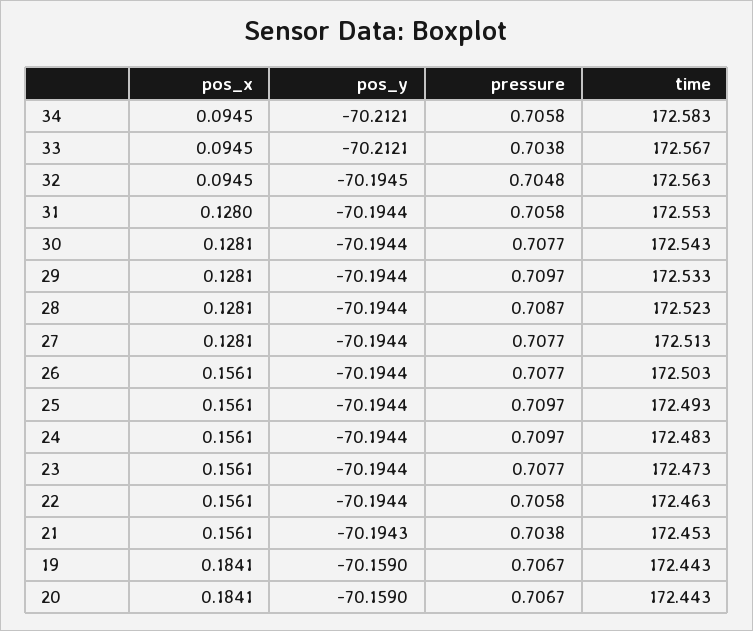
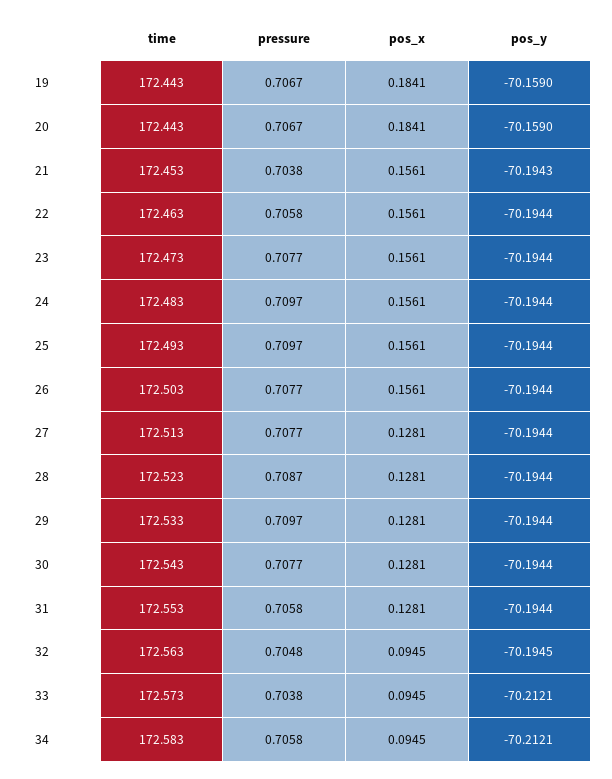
time, 33: 172.567 -> 172.573
pos_x, 31: 0.128 -> 0.1281

